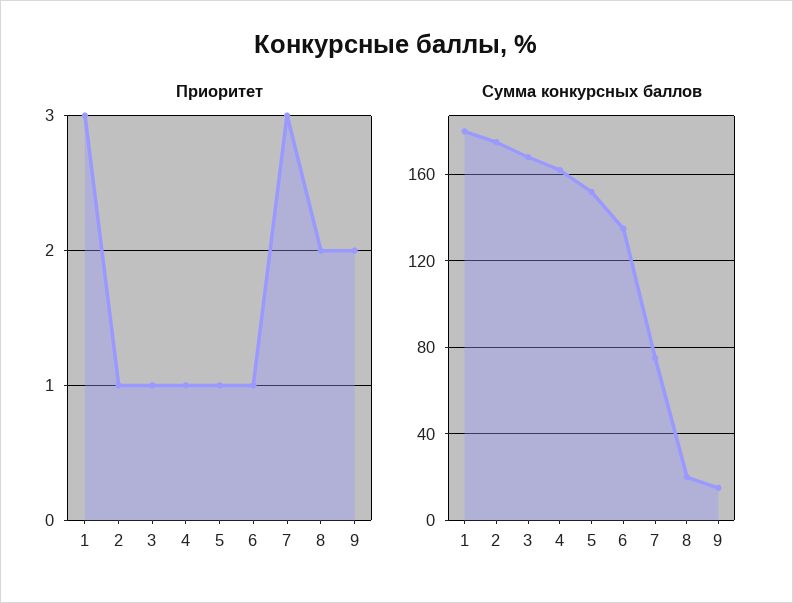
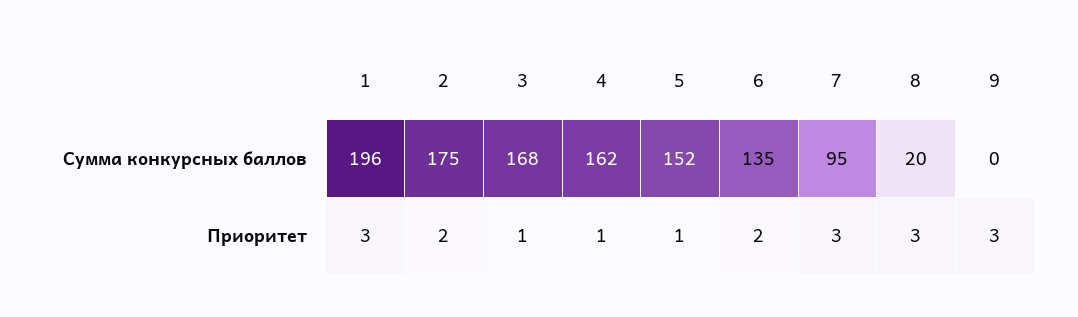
Приоритет, 2: 1 -> 2
Приоритет, 6: 1 -> 2
Приоритет, 8: 2 -> 3
Приоритет, 9: 2 -> 3
Сумма конкурсных баллов, 1: 180 -> 196
Сумма конкурсных баллов, 7: 75 -> 95
Сумма конкурсных баллов, 9: 15 -> 0

